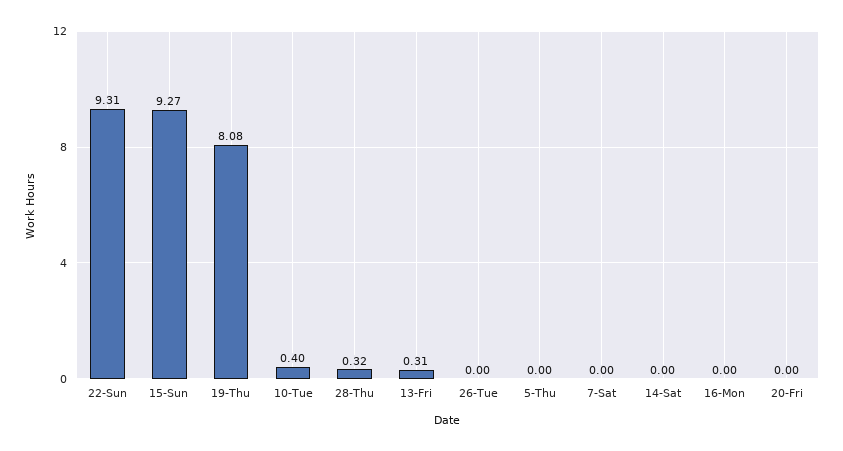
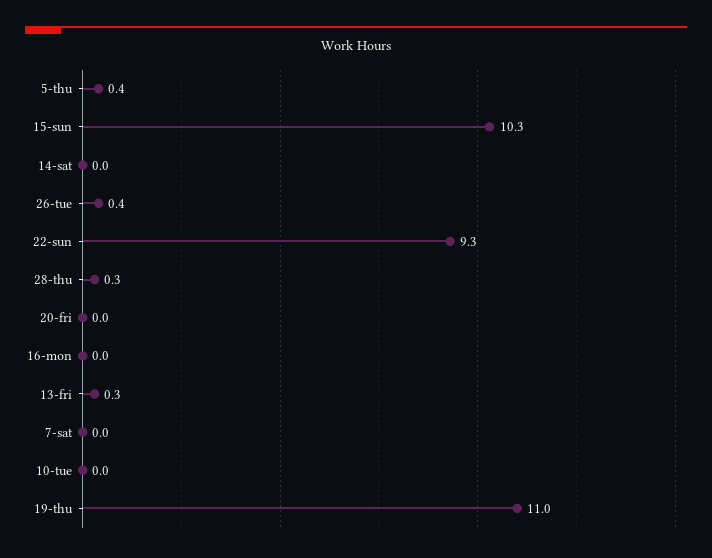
15-Sun: 9.27 -> 10.3
19-Thu: 8.08 -> 11
10-Tue: 0.4 -> 0
26-Tue: 0 -> 0.4
5-Thu: 0 -> 0.4

